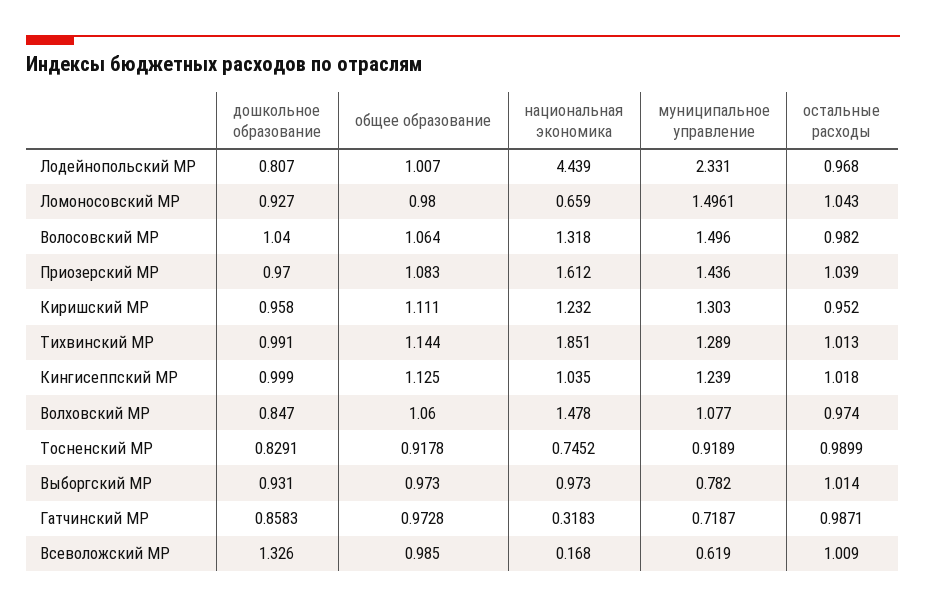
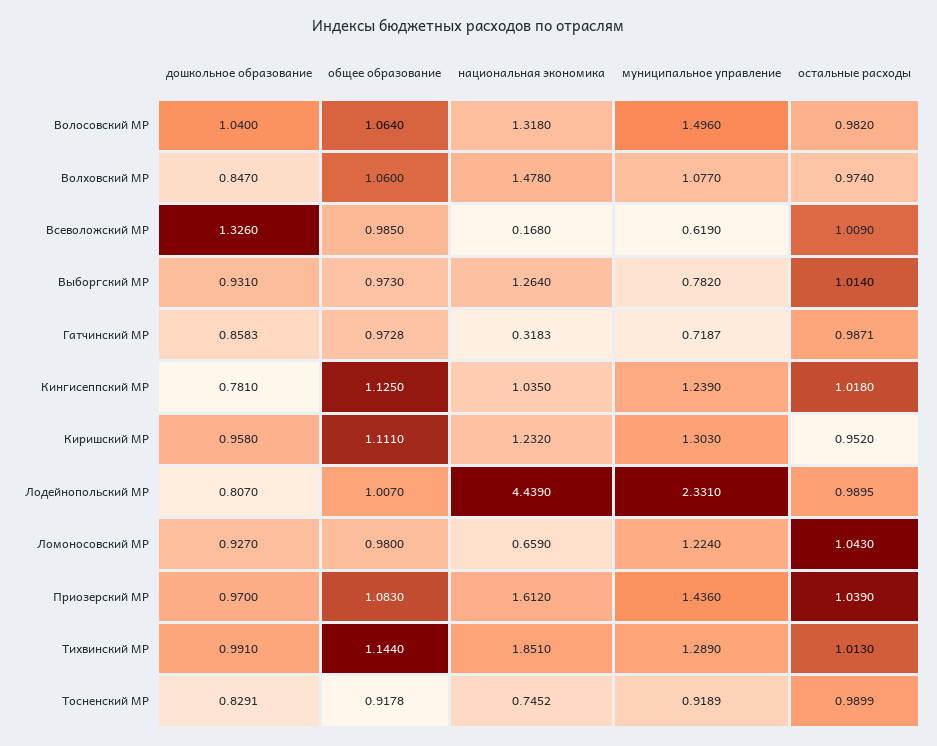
остальные расходы, Лодейнопольский МР: 0.968 -> 0.9895
муниципальное управление, Ломоносовский МР: 1.4961 -> 1.224
дошкольное образование, Кингисеппский МР: 0.999 -> 0.781
национальная экономика, Выборгский МР: 0.973 -> 1.264

